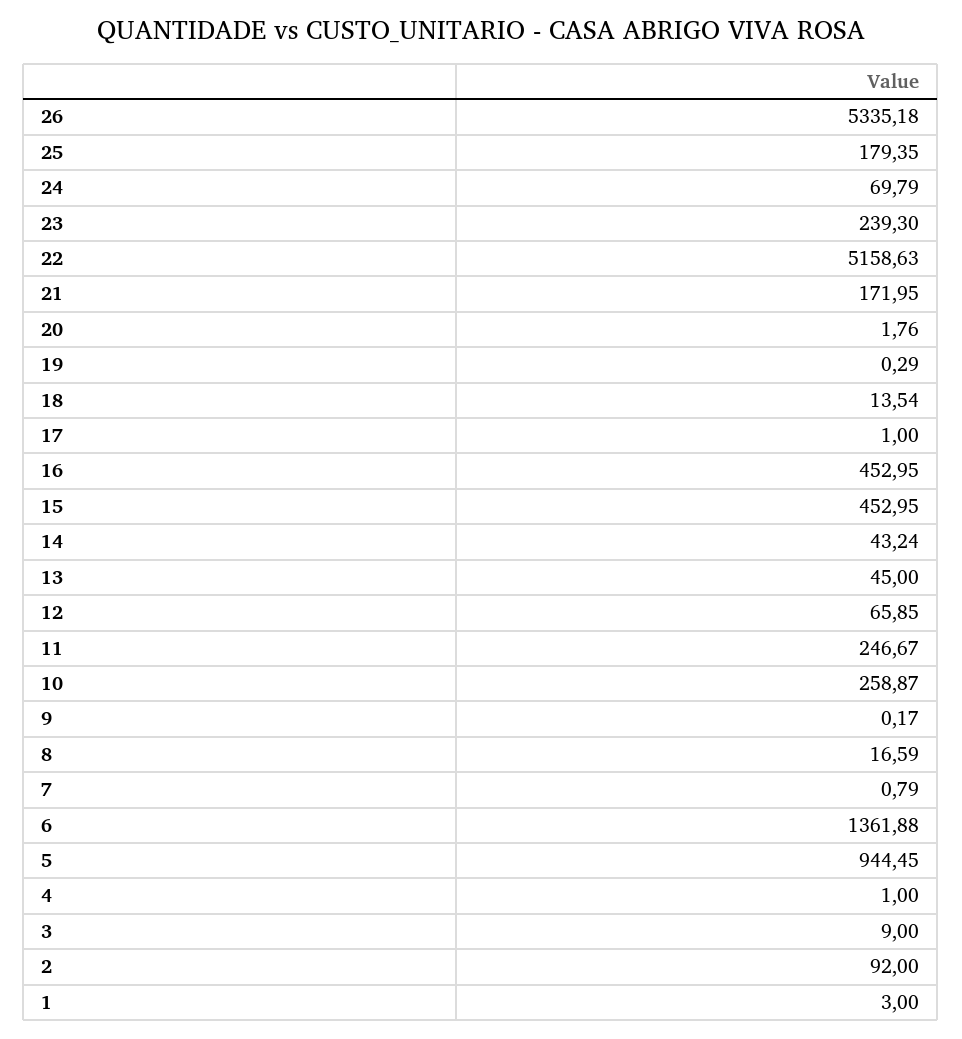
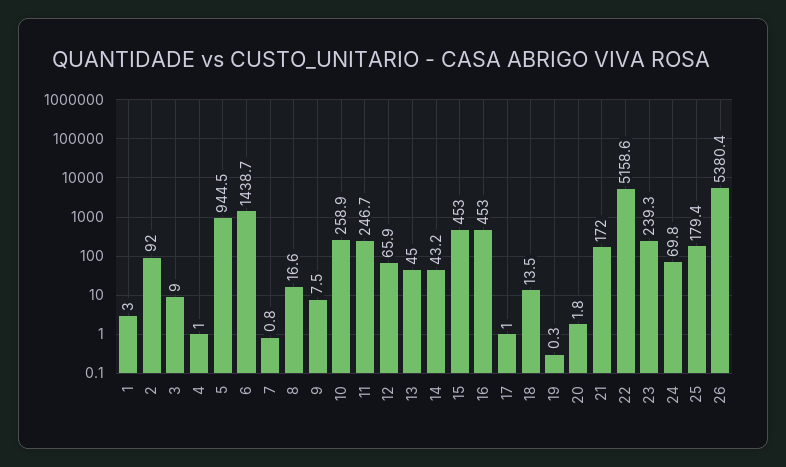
26: 5335.18 -> 5380.4
9: 0.17 -> 7.5
6: 1361.88 -> 1438.7

